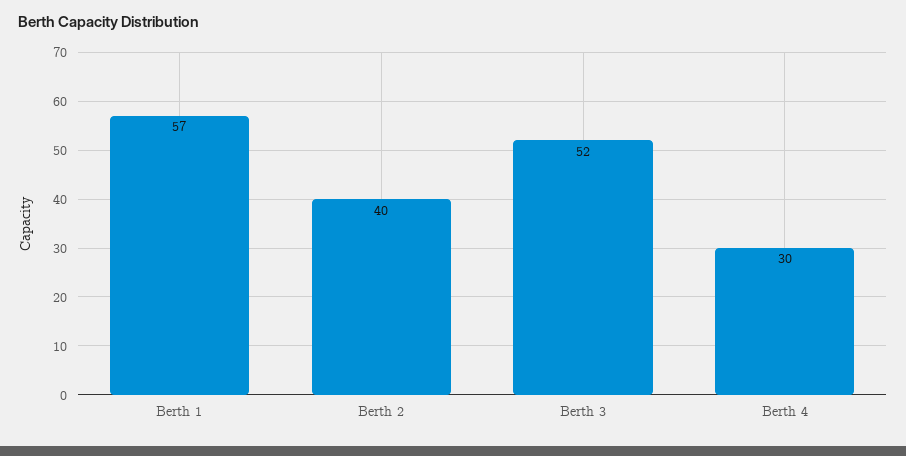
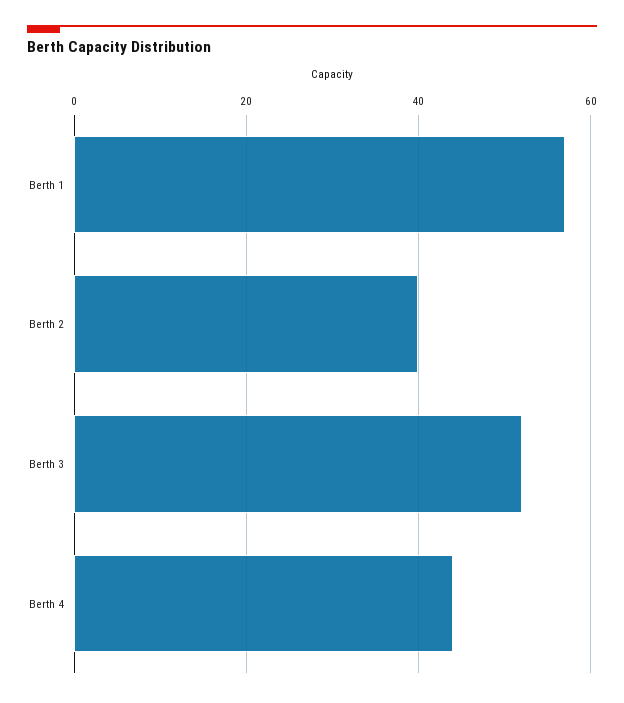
Berth 4: 30 -> 45

